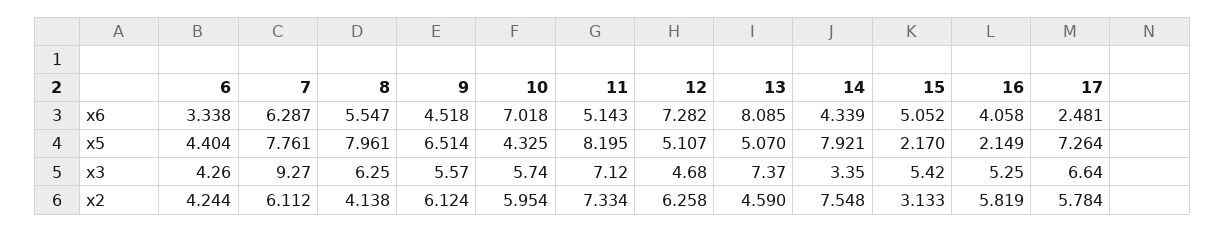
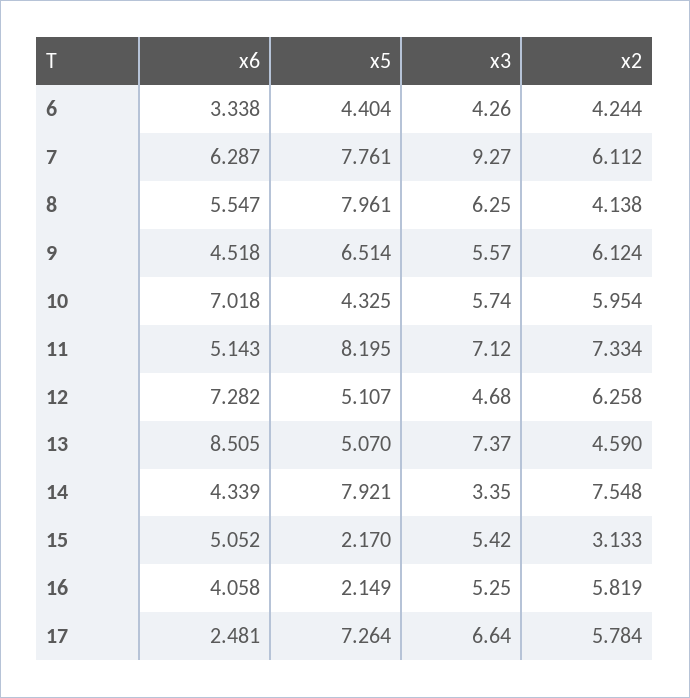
13, x6: 8.085 -> 8.505

